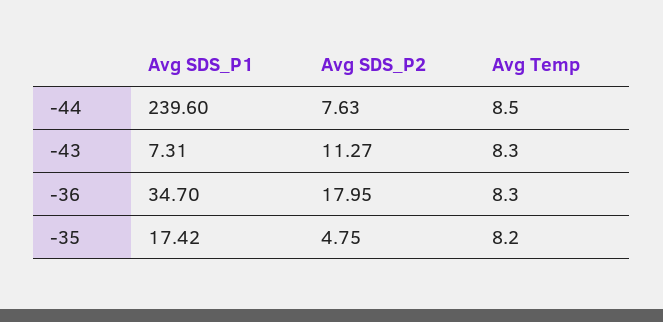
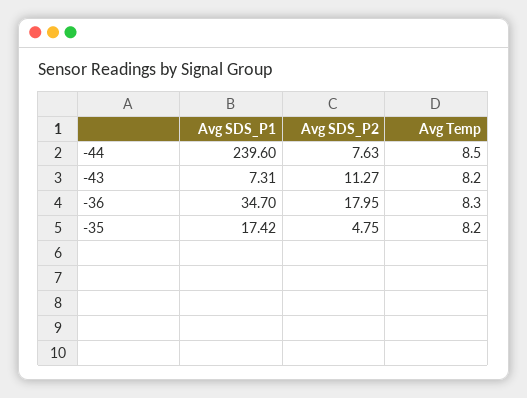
Avg Temp, -43: 8.3 -> 8.2

